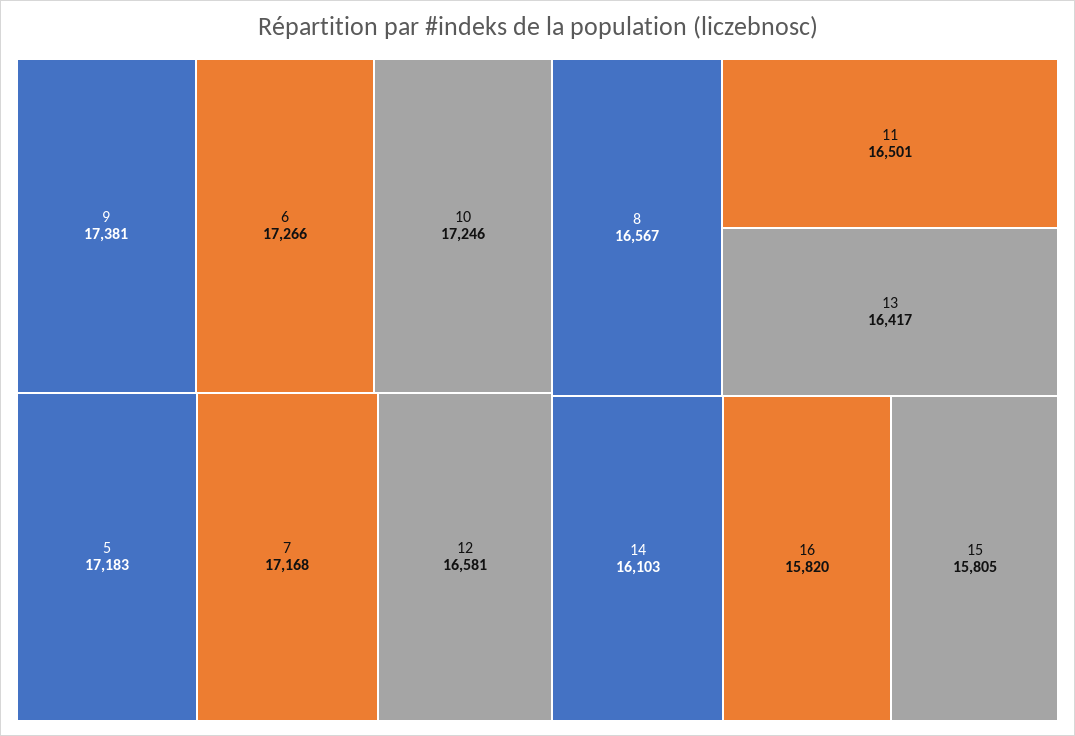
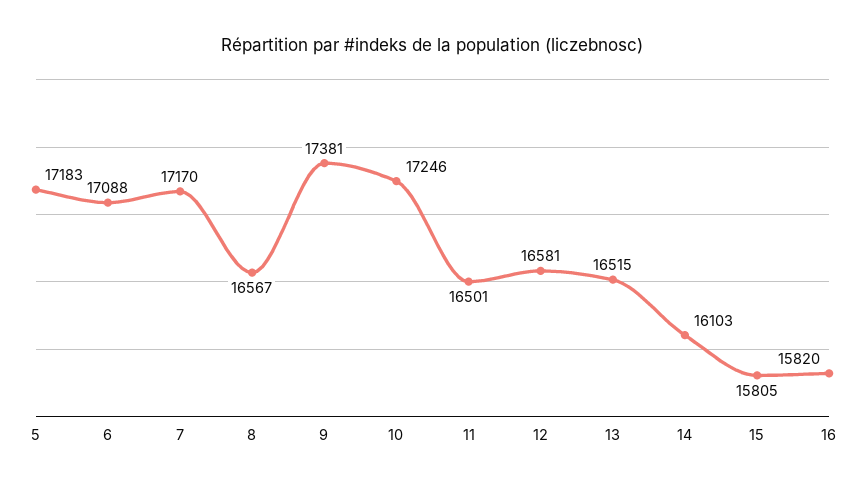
6: 17266 -> 17088
7: 17168 -> 17170
13: 16417 -> 16515

